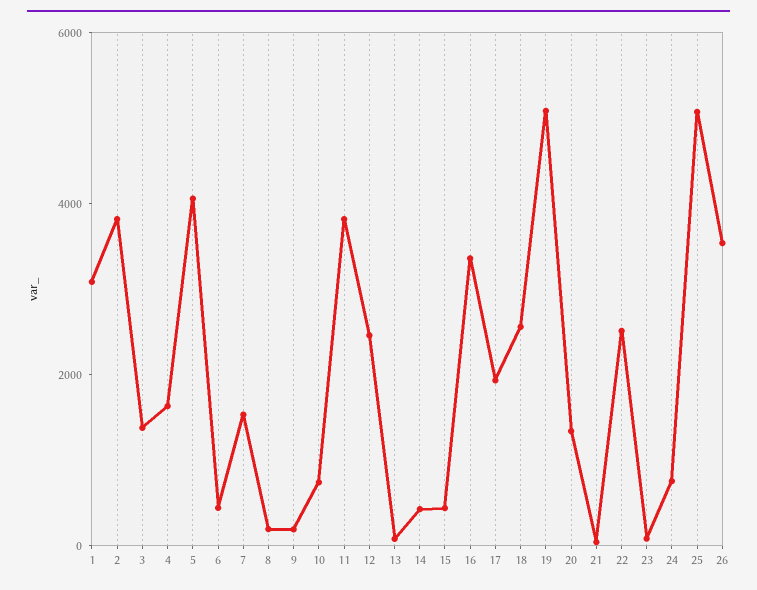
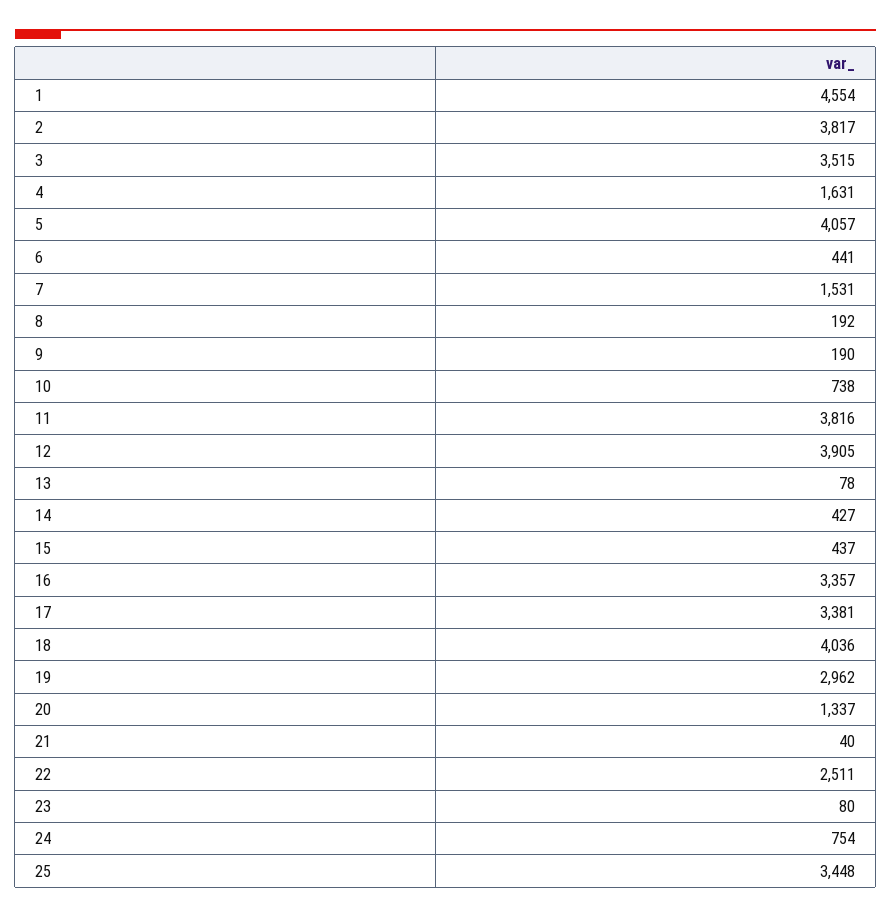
1: 3000 -> 4554
3: 1500 -> 3515
12: 2500 -> 3905
17: 2000 -> 3381
18: 2500 -> 4036
19: 5000 -> 2962
25: 5000 -> 3448
26: 3500 -> none

